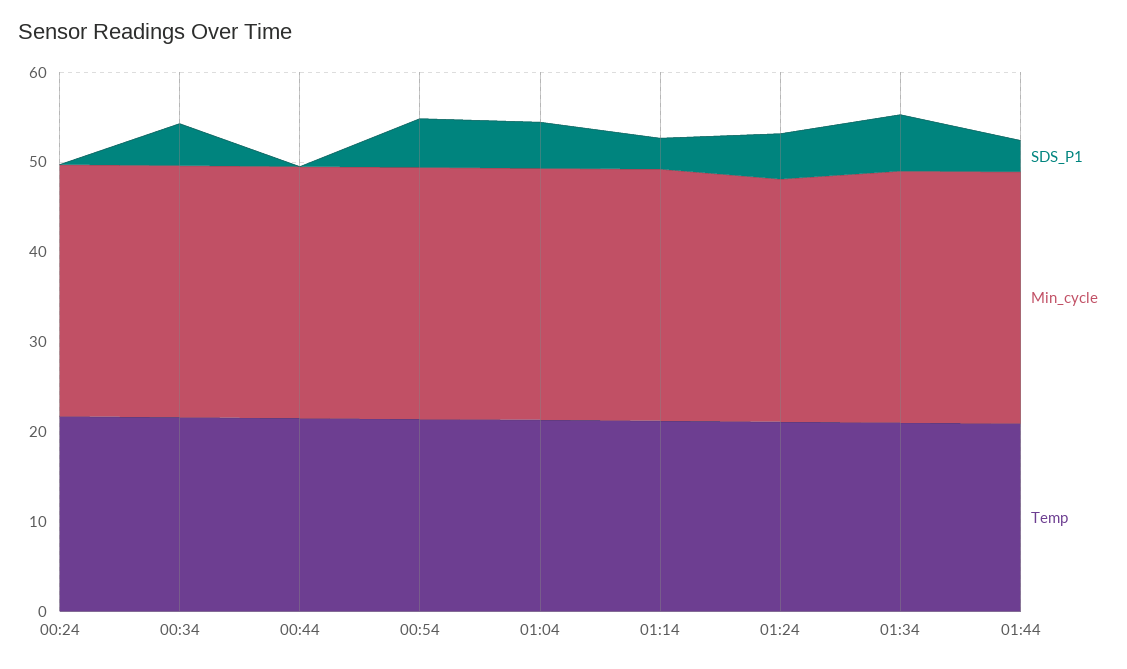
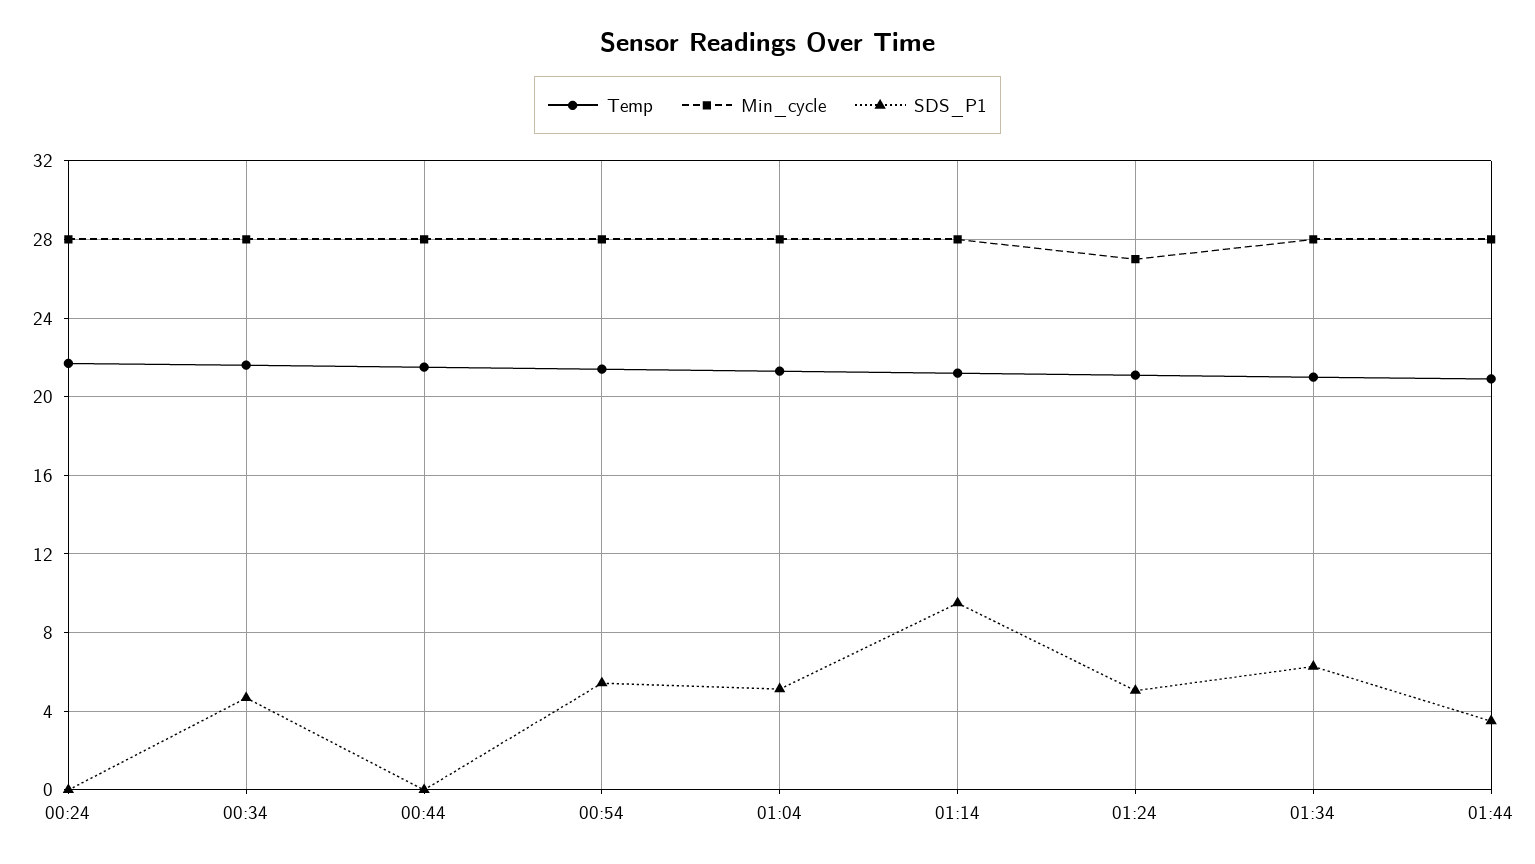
SDS_P1, 01:14: 4 -> 9.5

